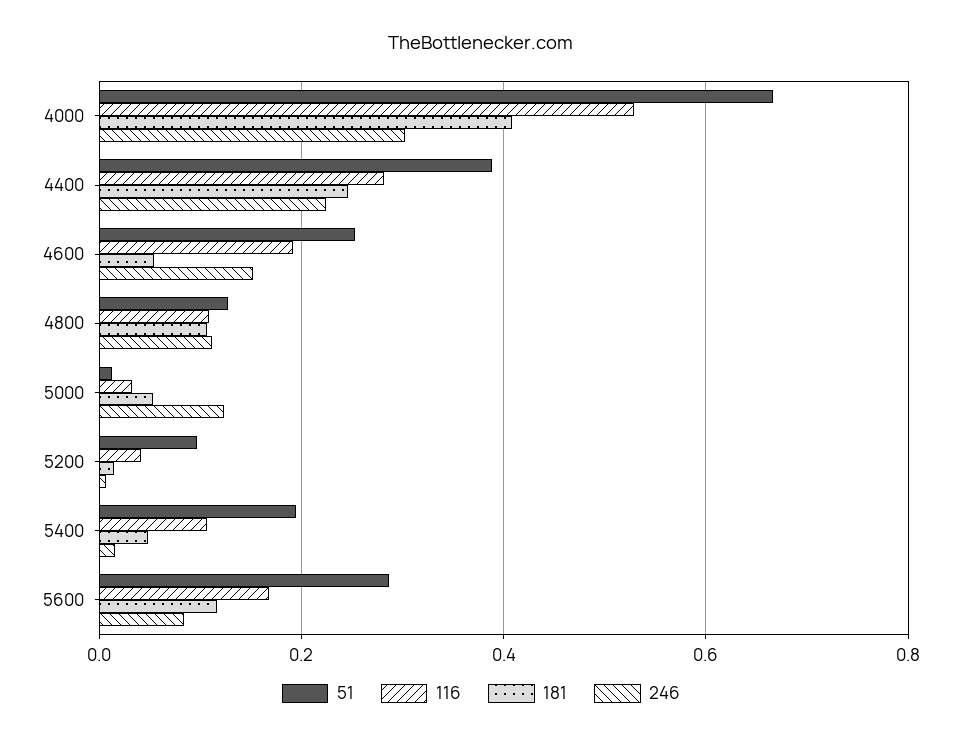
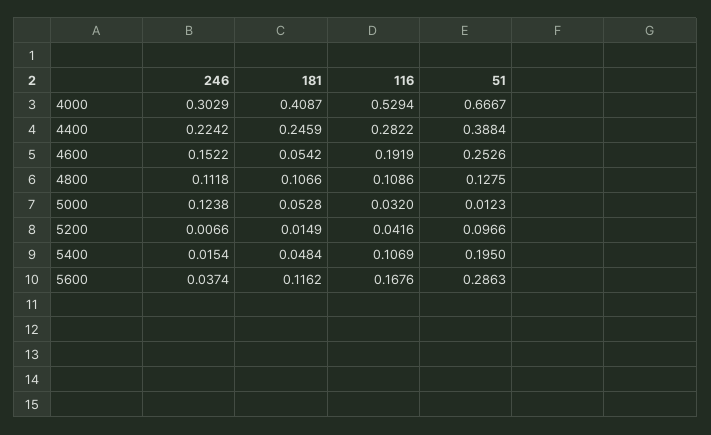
246, 5600: 0.08 -> 0.0374

